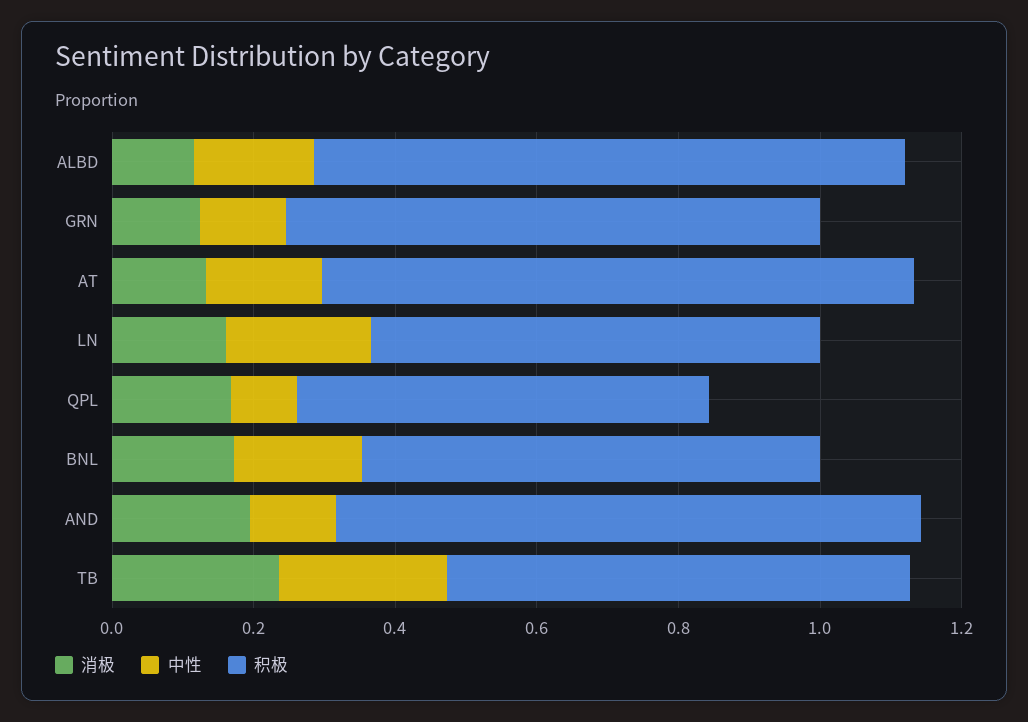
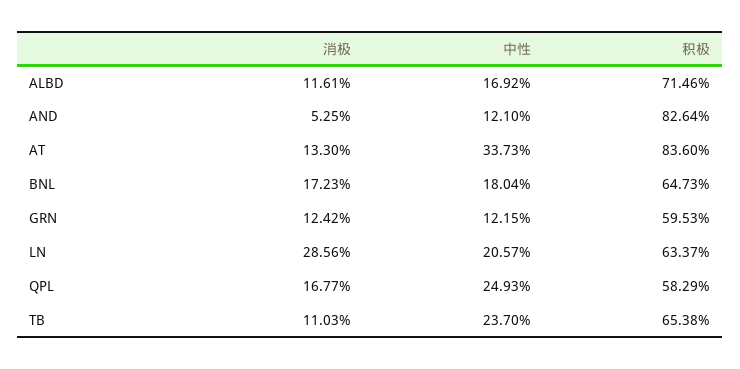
积极, ALBD: 0.85 -> 0.7146
积极, GRN: 0.75 -> 0.5953
中性, AT: 0.15 -> 0.3373
消极, LN: 0.15 -> 0.2856
中性, QPL: 0.1 -> 0.2493
消极, AND: 0.2 -> 0.0525
消极, TB: 0.25 -> 0.1103

